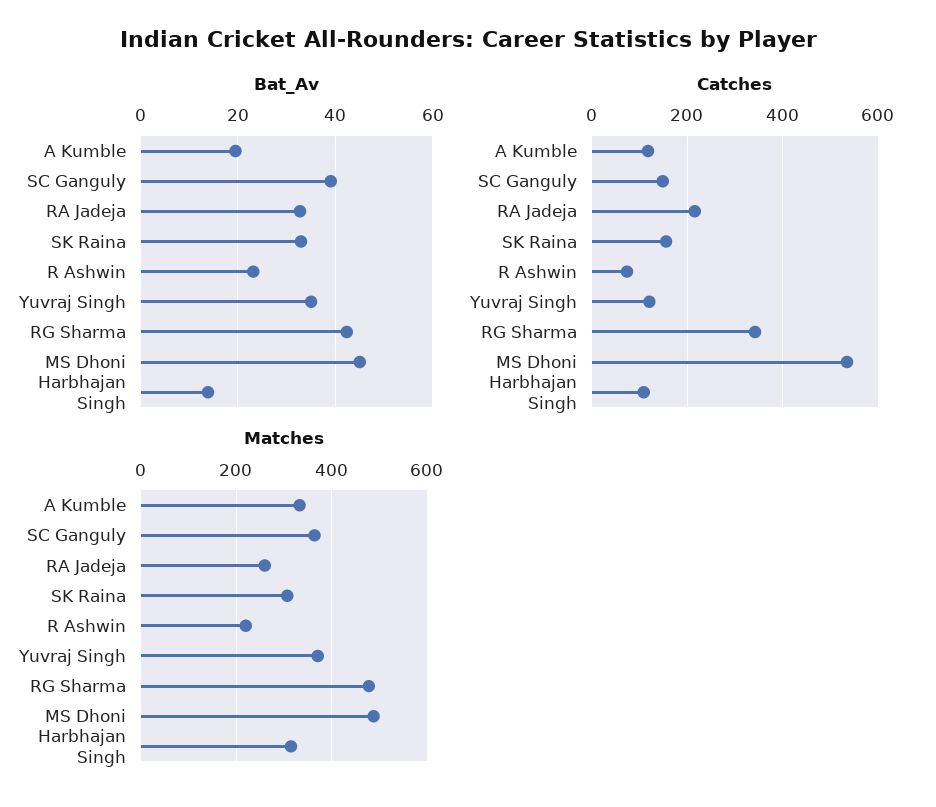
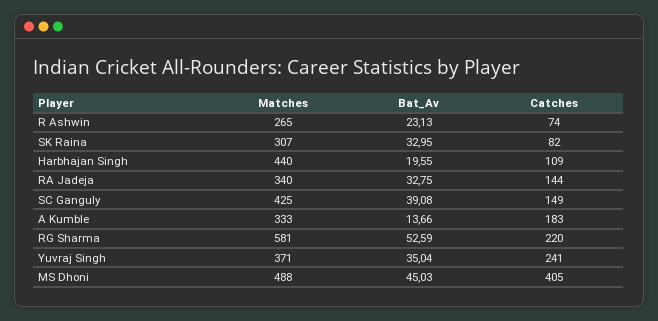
Bat_Av, A Kumble: 20 -> 13.66
Bat_Av, RG Sharma: 42 -> 52.59
Bat_Av, Harbhajan Singh: 14 -> 19.55
Catches, A Kumble: 120 -> 183
Catches, RA Jadeja: 220 -> 144
Catches, SK Raina: 160 -> 82
Catches, Yuvraj Singh: 120 -> 241
Catches, RG Sharma: 340 -> 220
Catches, MS Dhoni: 540 -> 405
Matches, SC Ganguly: 360 -> 425
Matches, RA Jadeja: 260 -> 340
Matches, R Ashwin: 220 -> 265
Matches, RG Sharma: 480 -> 581
Matches, Harbhajan Singh: 320 -> 440

